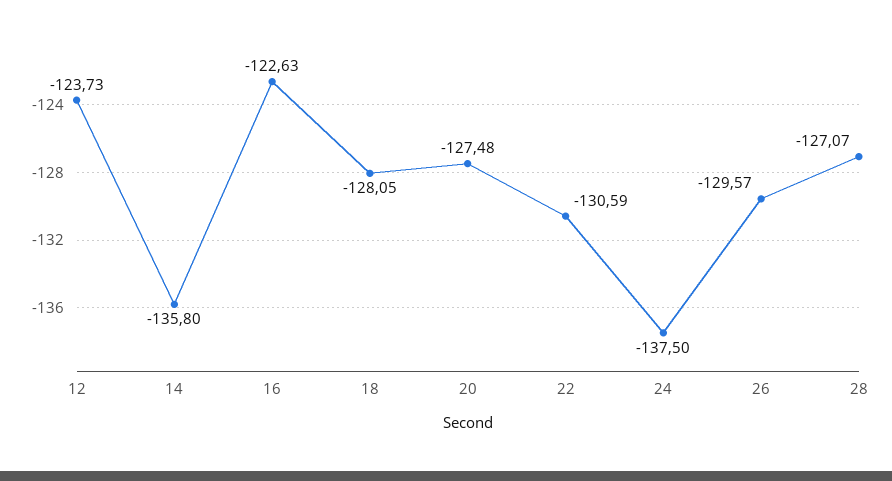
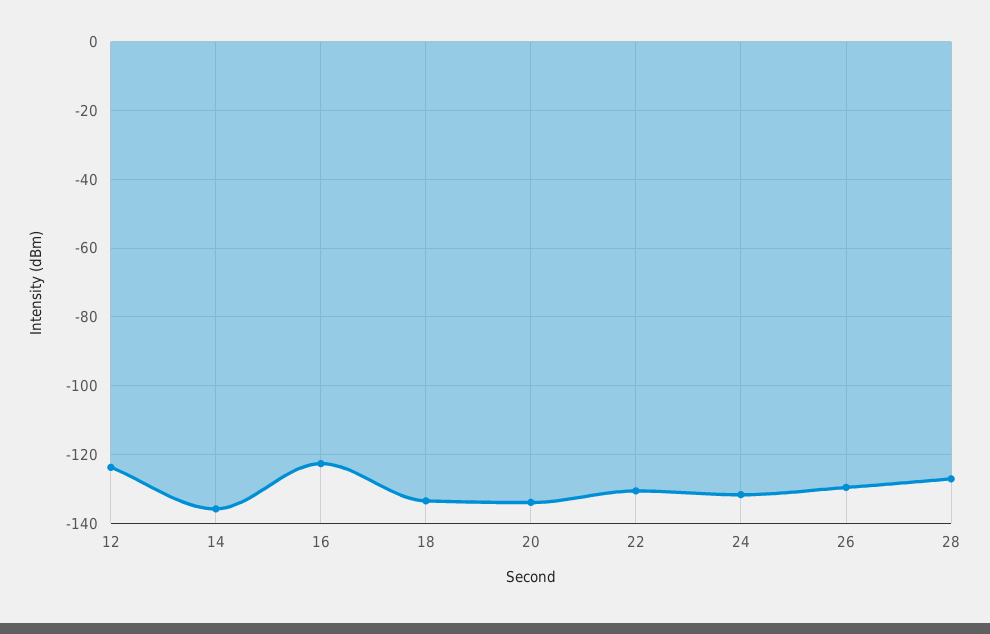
18: -128.05 -> -134
20: -127.48 -> -134
24: -137.5 -> -132

